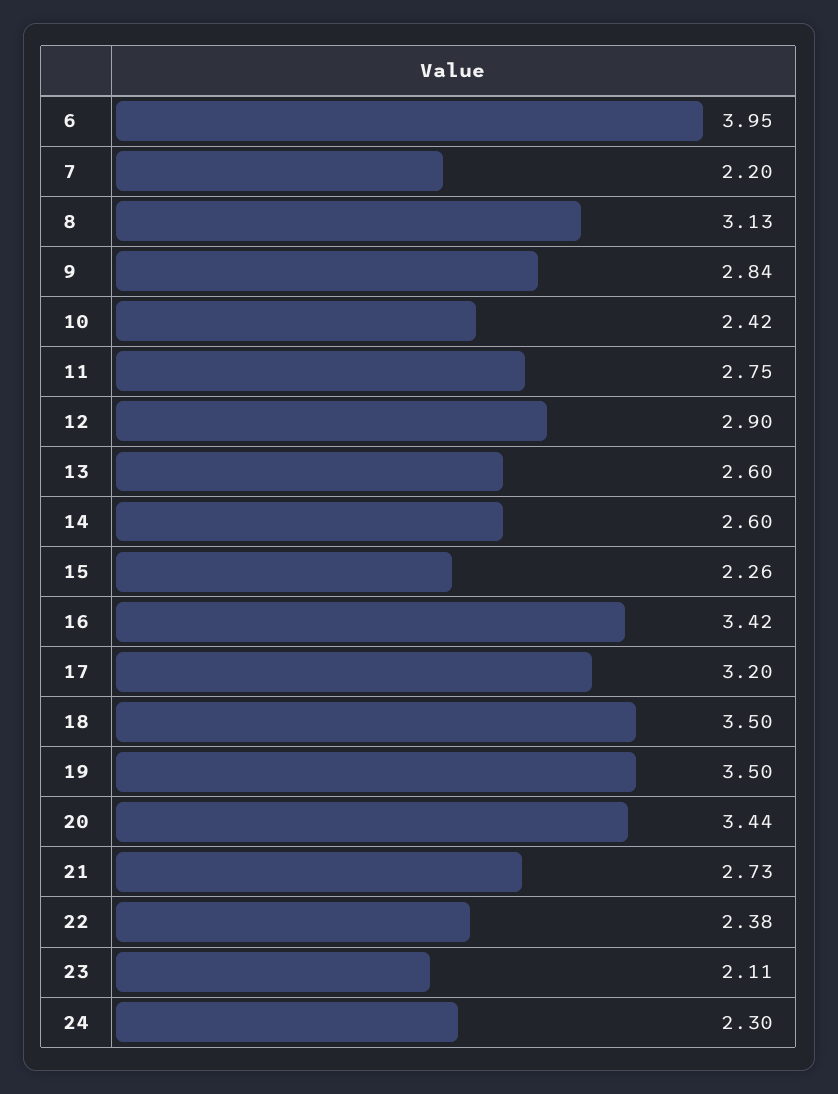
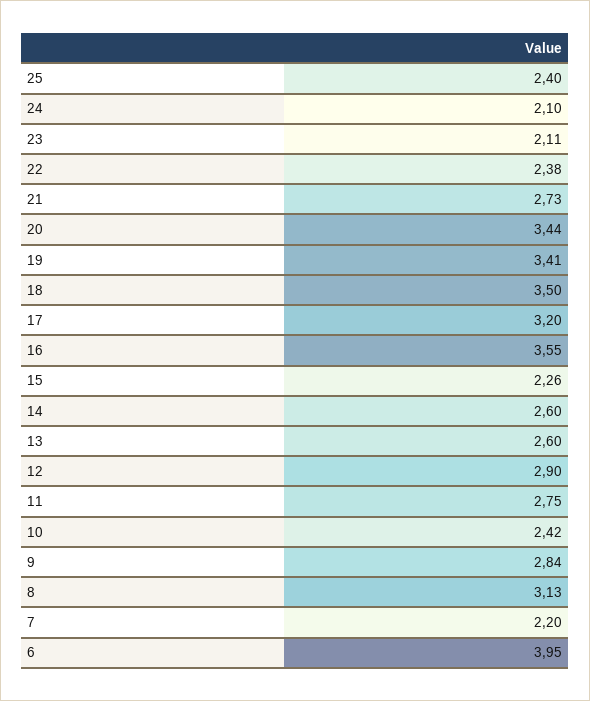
16: 3.42 -> 3.55
19: 3.5 -> 3.41
24: 2.3 -> 2.1
25: none -> 2.4

